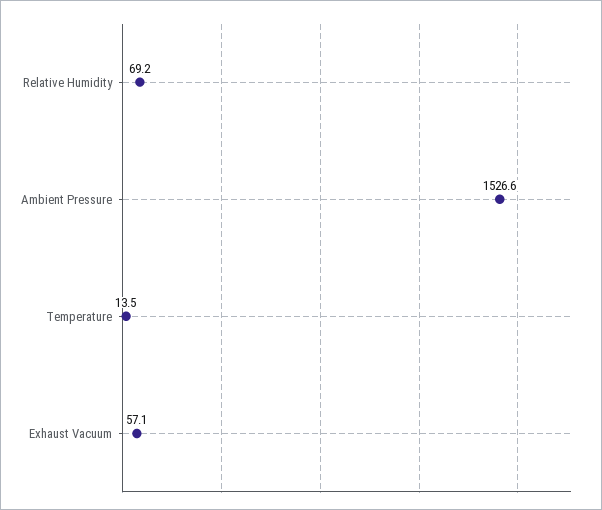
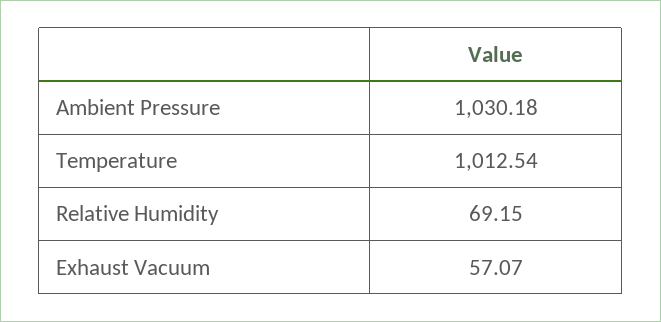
Ambient Pressure: 1526.6 -> 1030.18
Temperature: 13.5 -> 1012.54

